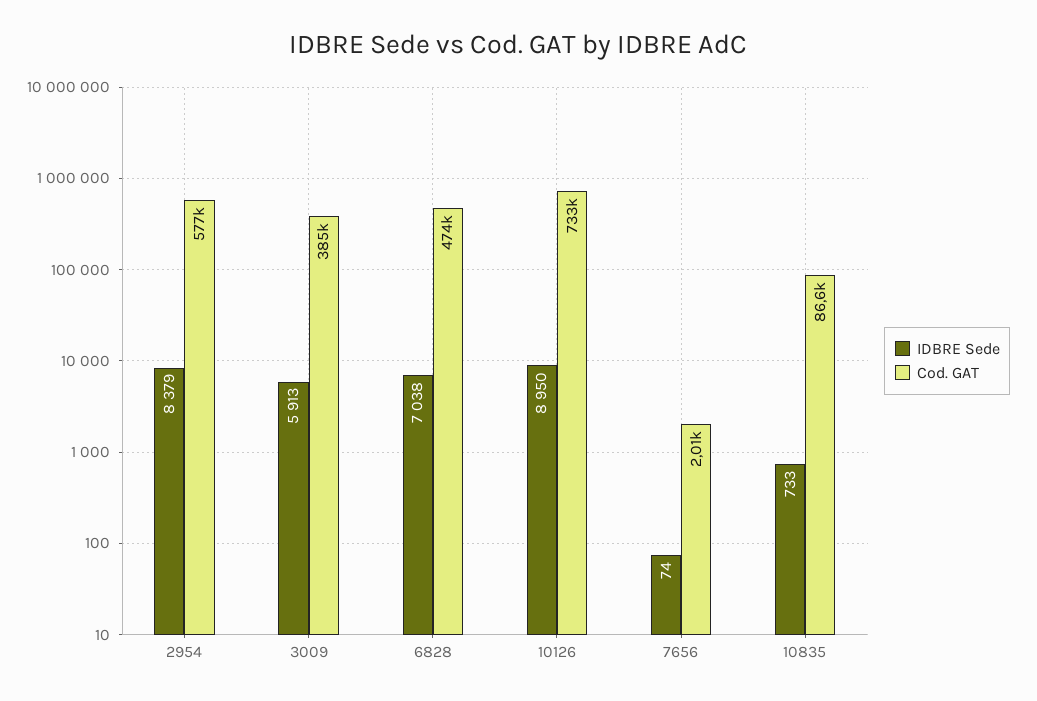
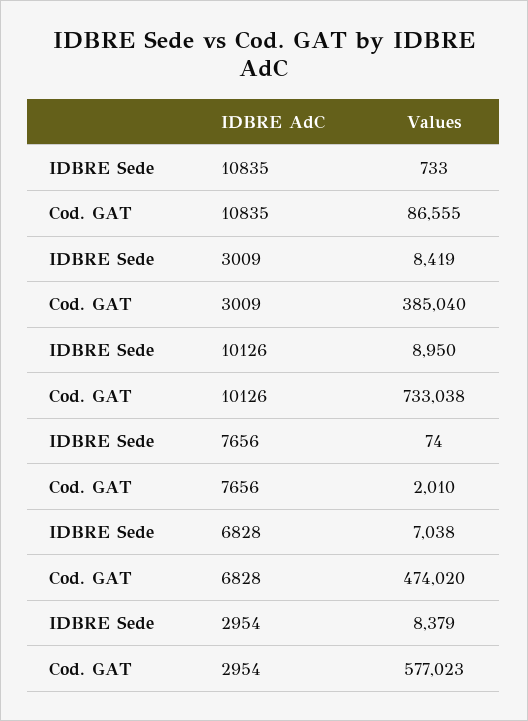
IDBRE Sede, 3009: 5913 -> 8419

